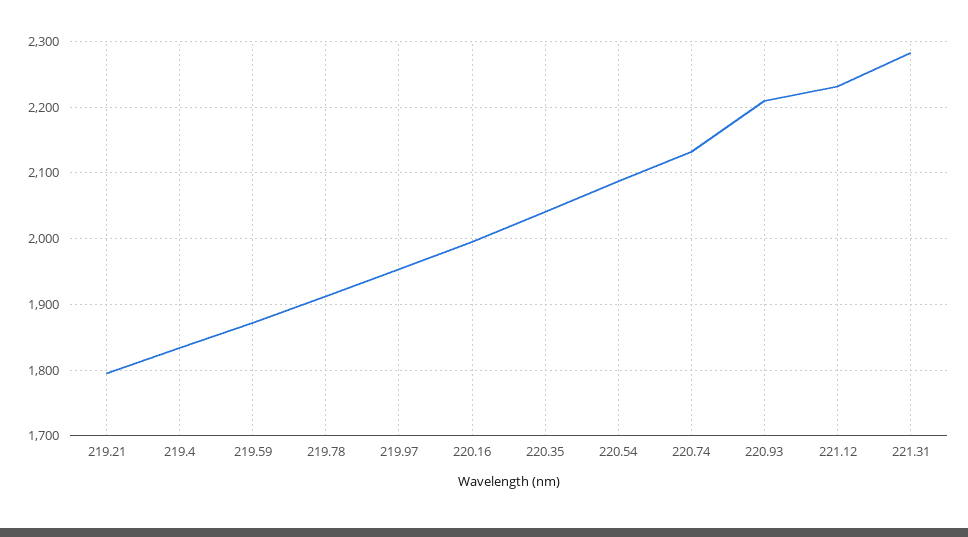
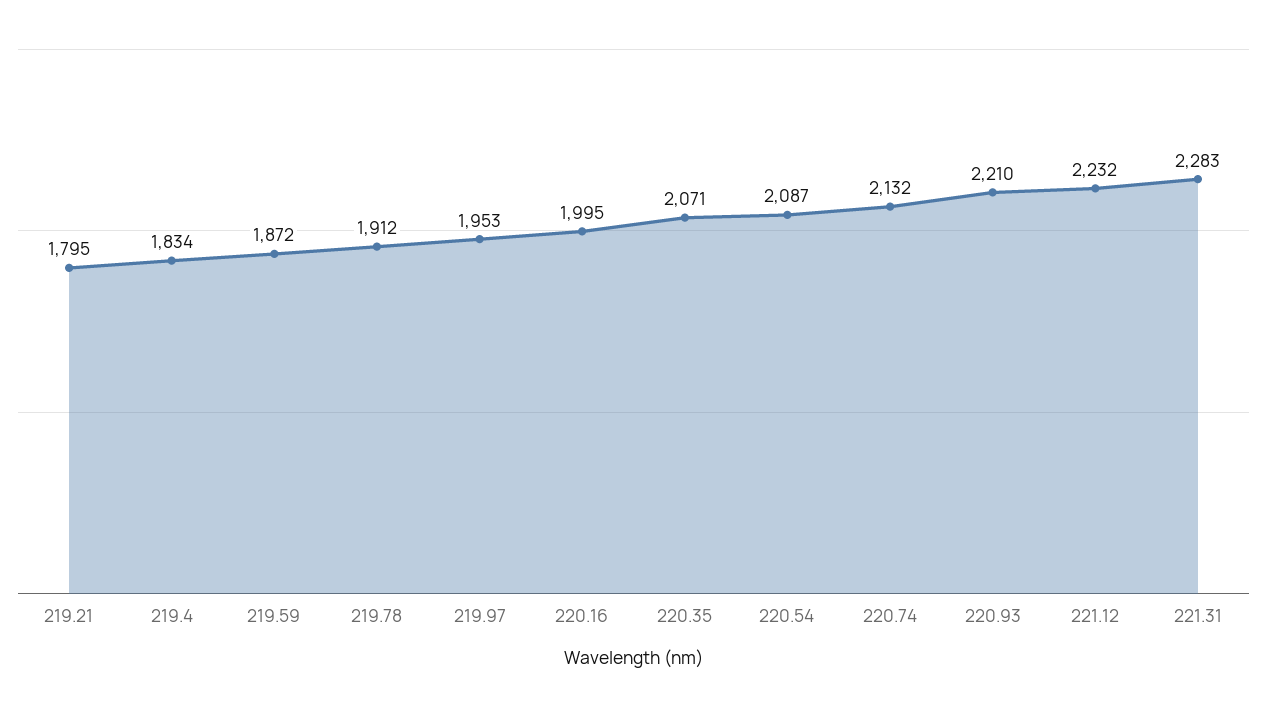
220.35: 2040 -> 2071

